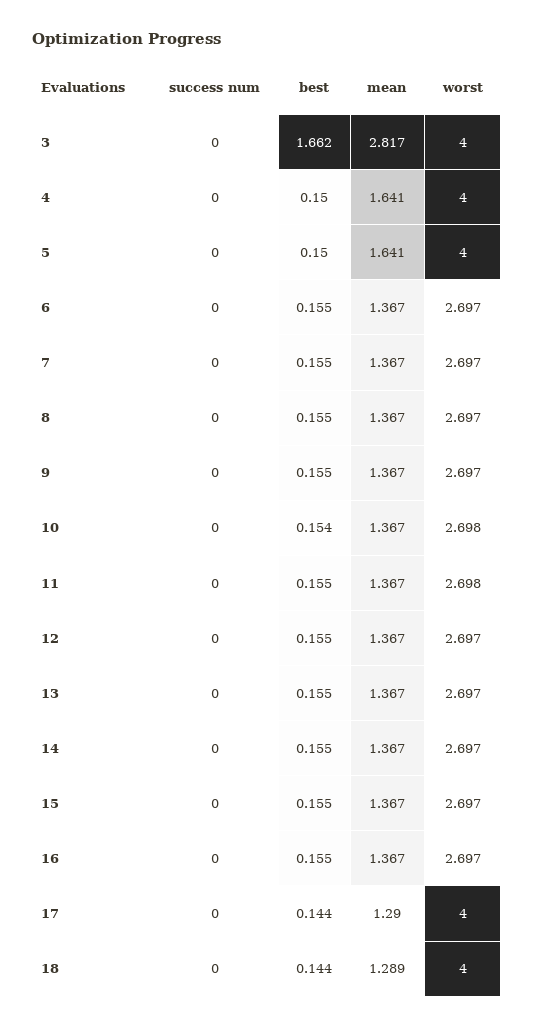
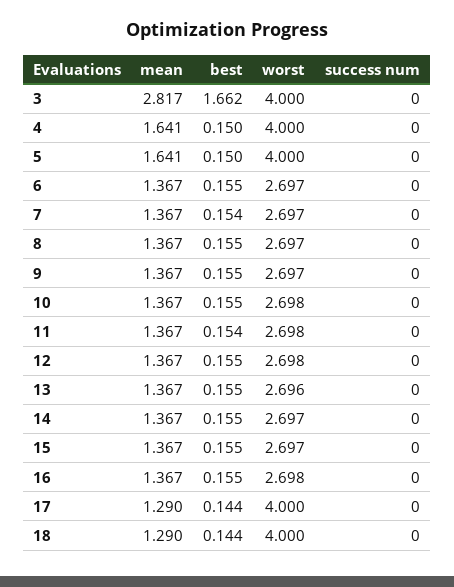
best, 7: 0.155 -> 0.154
best, 10: 0.154 -> 0.155
best, 11: 0.155 -> 0.154
worst, 12: 2.697 -> 2.698
worst, 13: 2.697 -> 2.696
worst, 16: 2.697 -> 2.698
mean, 18: 1.289 -> 1.29

